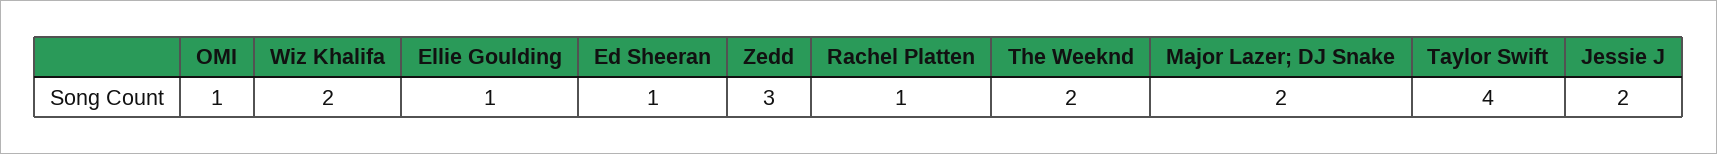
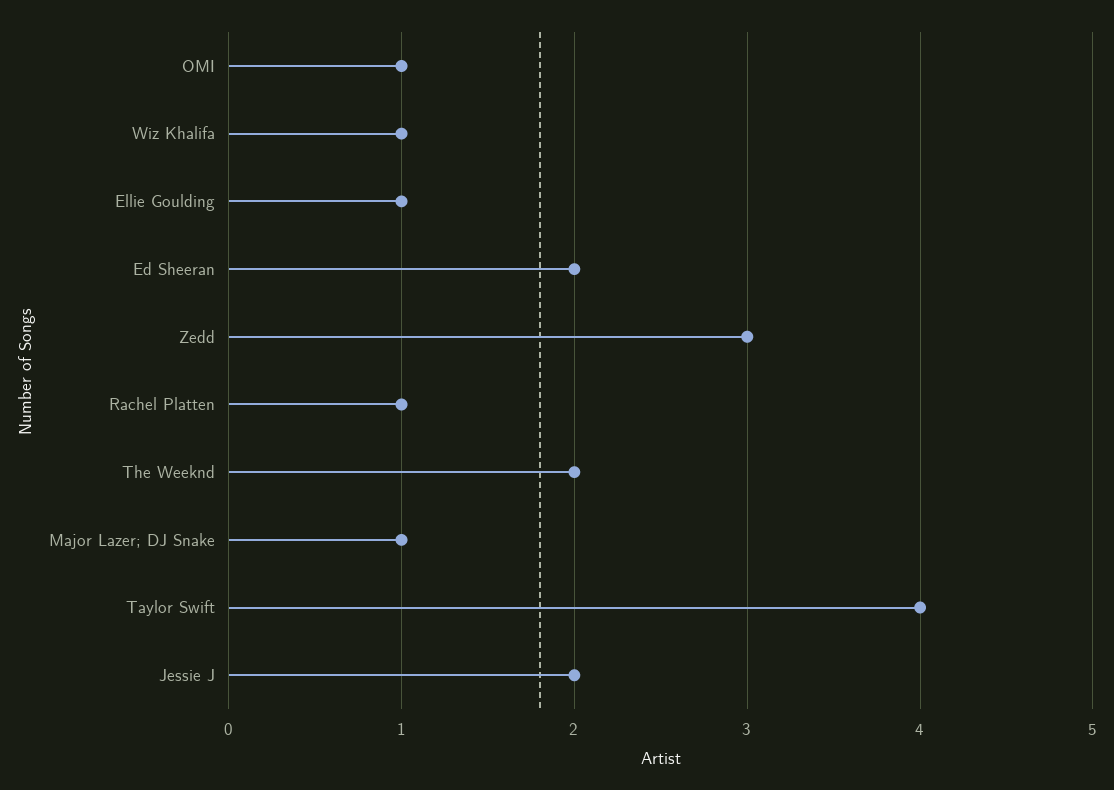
Wiz Khalifa: 2 -> 1
Ed Sheeran: 1 -> 2
Major Lazer; DJ Snake: 2 -> 1

